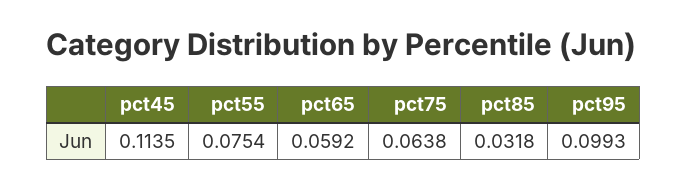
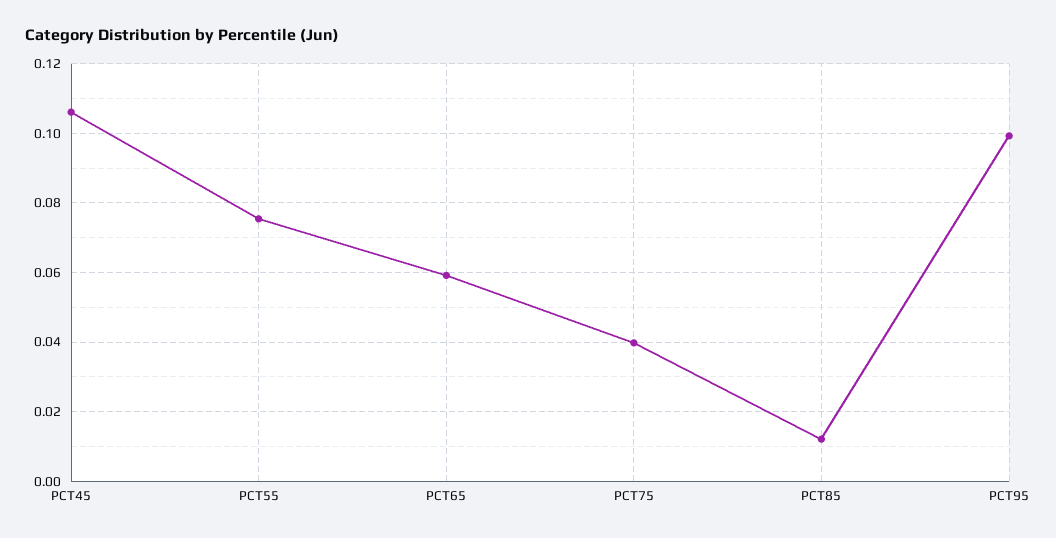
pct45: 0.1135 -> 0.106
pct75: 0.0638 -> 0.04
pct85: 0.0318 -> 0.012

